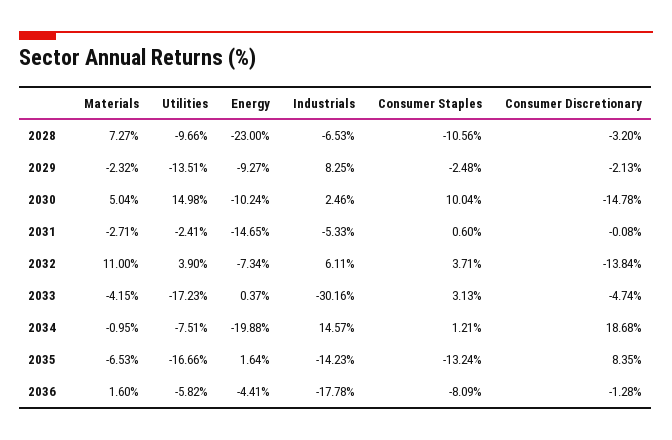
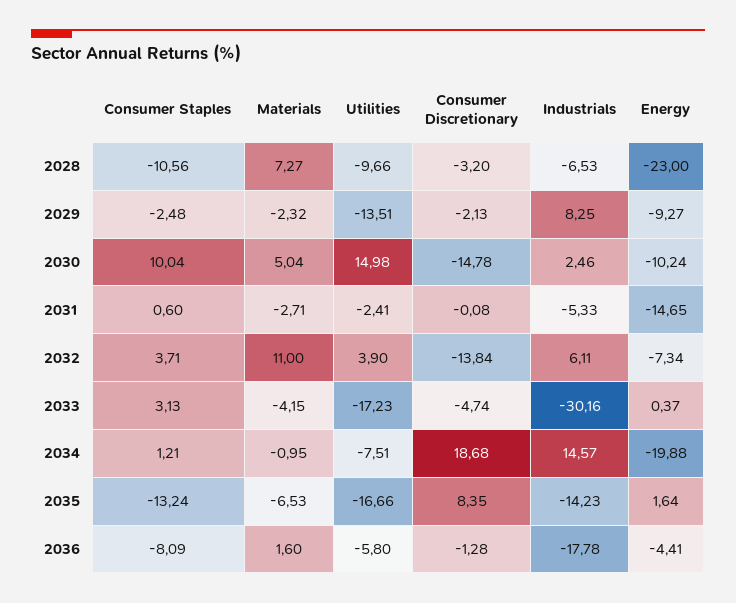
Utilities, 2036: -5.82 -> -5.8

